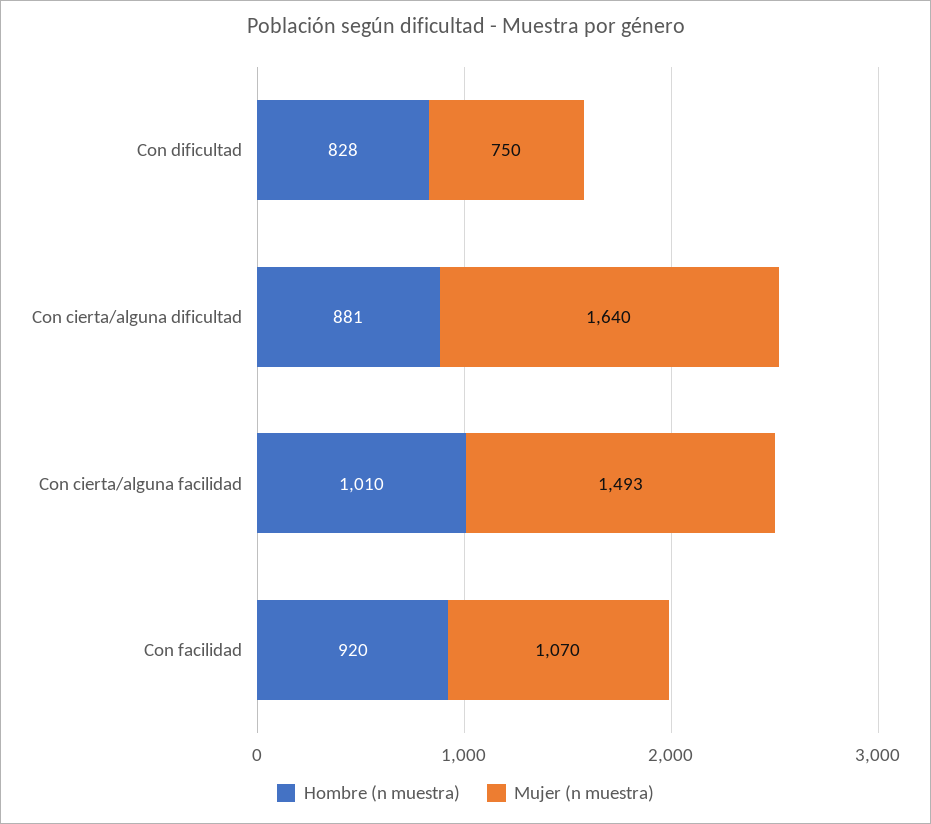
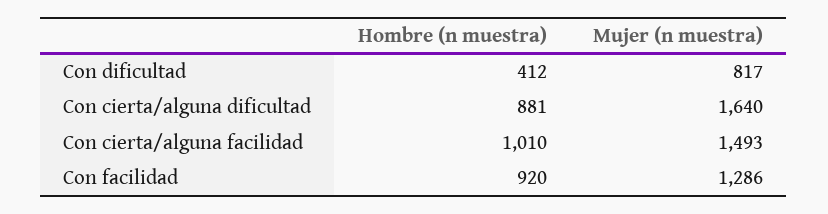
Hombre (n muestra), Con dificultad: 828 -> 412
Mujer (n muestra), Con dificultad: 750 -> 817
Mujer (n muestra), Con facilidad: 1070 -> 1286

